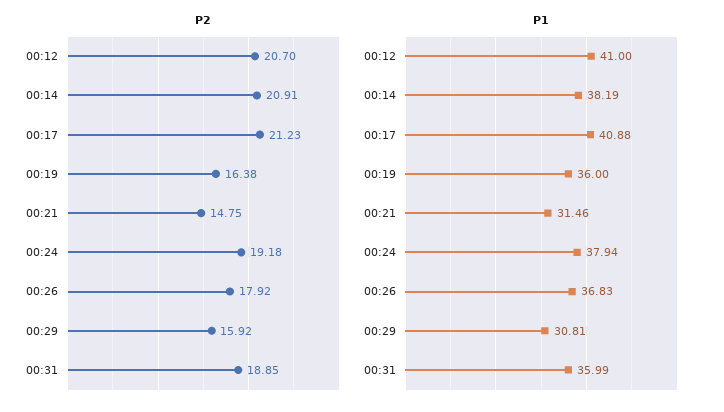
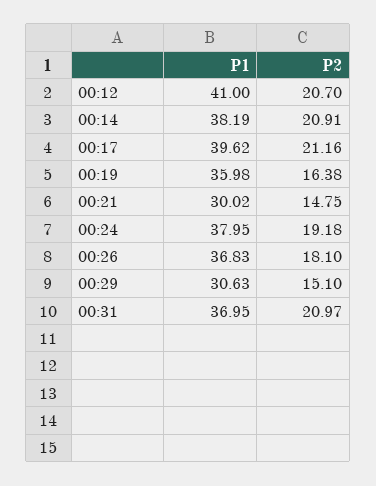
P2, 00:17: 21.23 -> 21.16
P2, 00:26: 17.92 -> 18.1
P2, 00:29: 15.92 -> 15.1
P2, 00:31: 18.85 -> 20.97
P1, 00:17: 40.88 -> 39.62
P1, 00:19: 36 -> 35.98
P1, 00:21: 31.46 -> 30.02
P1, 00:24: 37.94 -> 37.95
P1, 00:29: 30.81 -> 30.63
P1, 00:31: 35.99 -> 36.95

